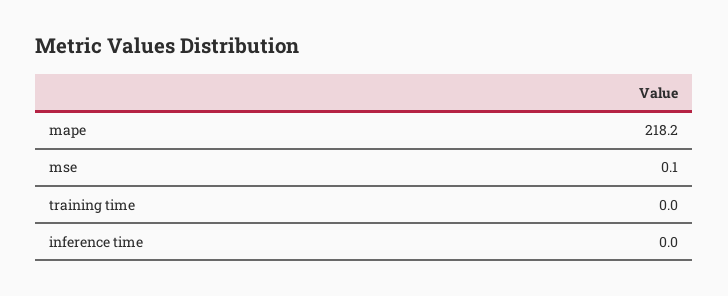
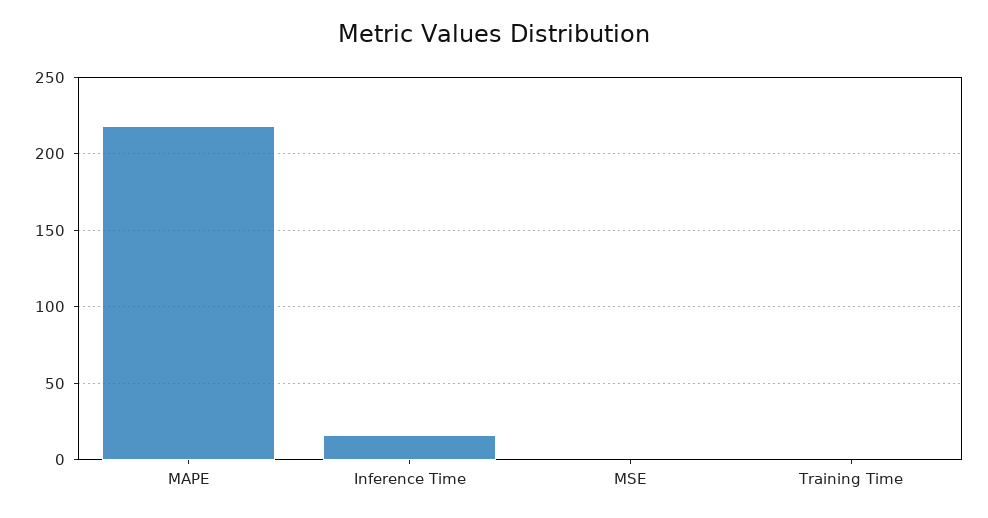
inference time: 0 -> 15

